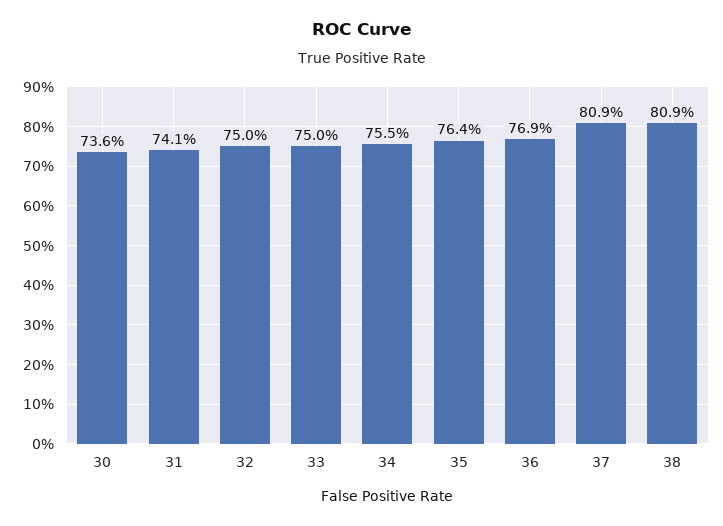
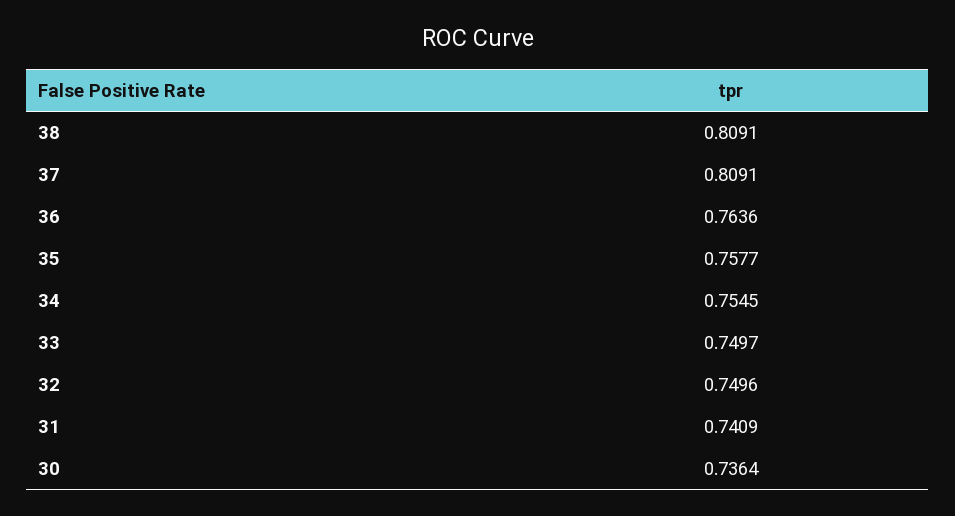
35: 0.764 -> 0.7577
36: 0.769 -> 0.7636

